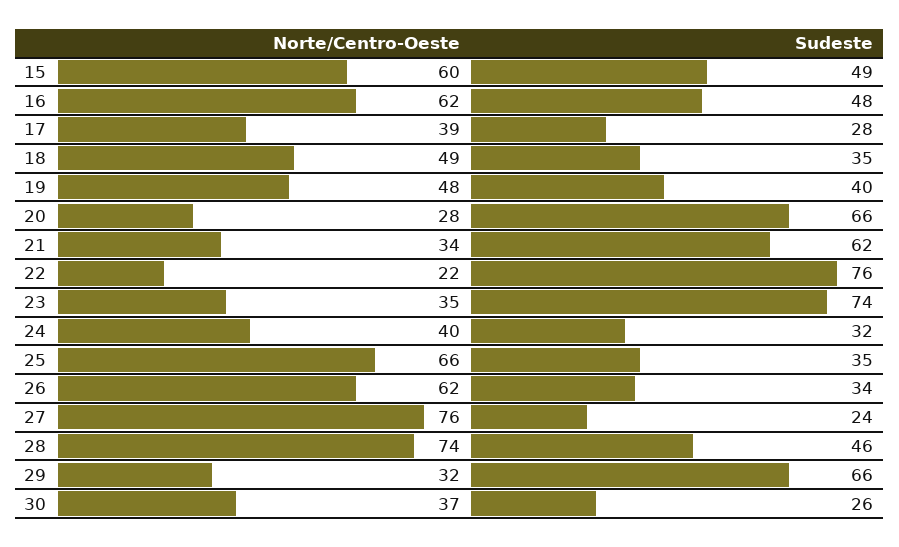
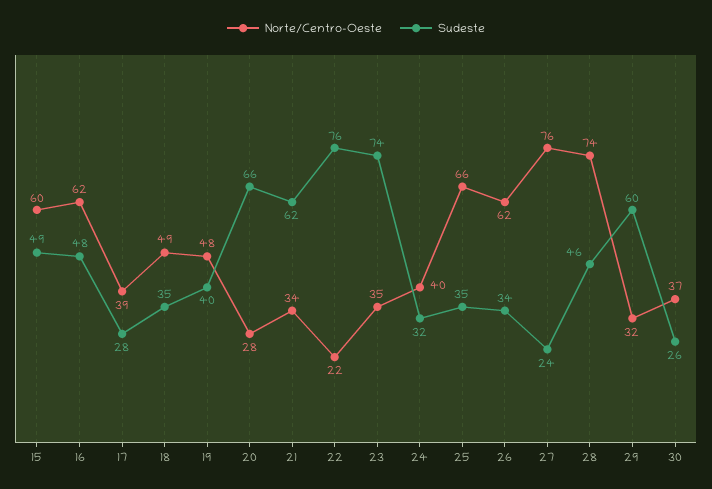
Sudeste, 29: 66 -> 60

